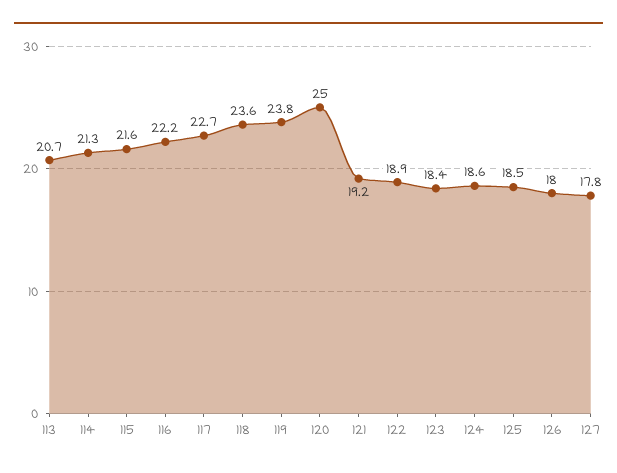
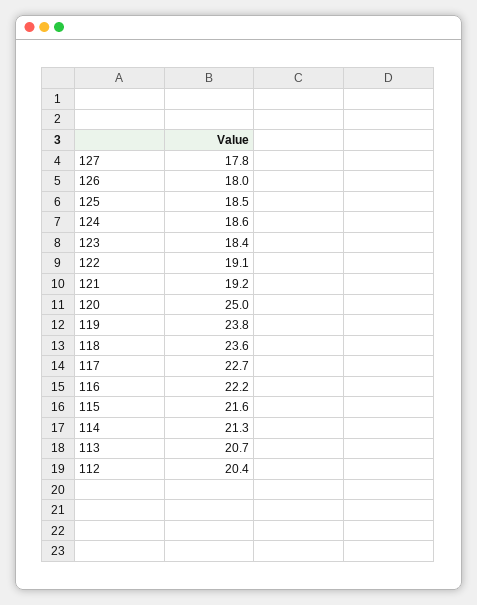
122: 18.9 -> 19.1
112: none -> 20.4

